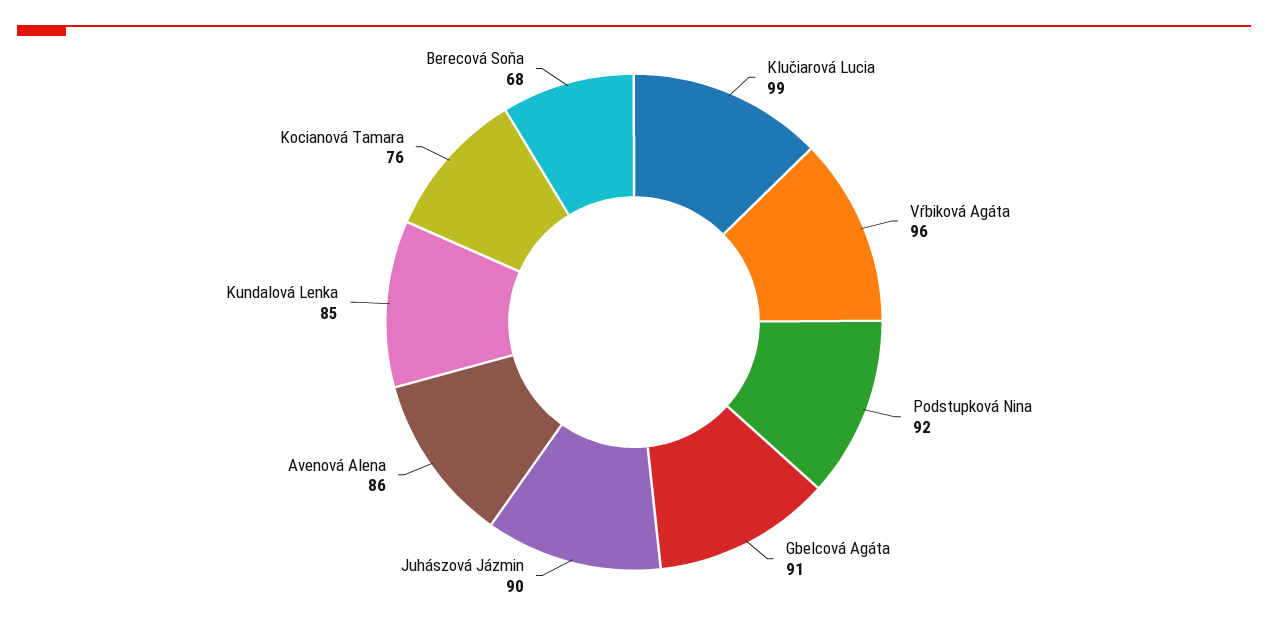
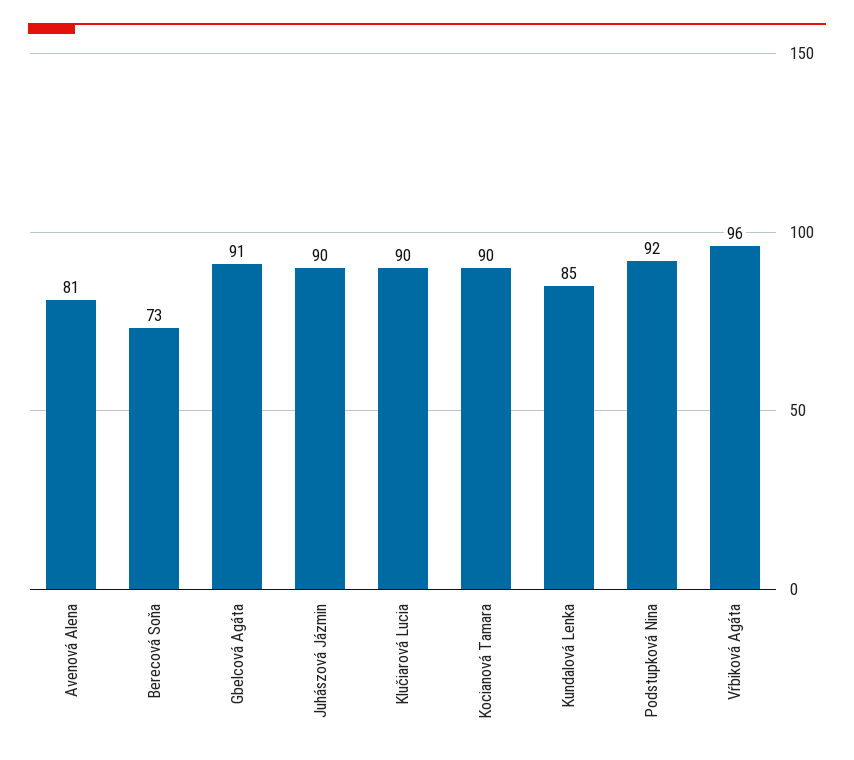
Klučiarová Lucia: 99 -> 90
Avenová Alena: 86 -> 81
Kocianová Tamara: 76 -> 90
Berecová Soňa: 68 -> 73

